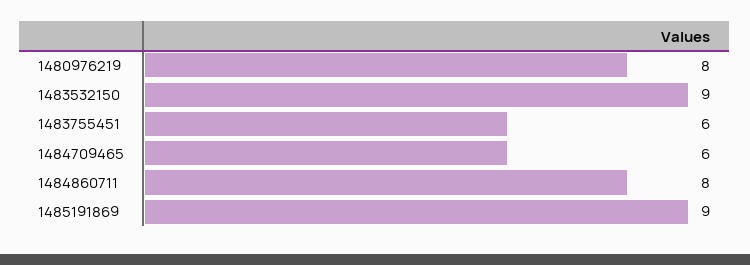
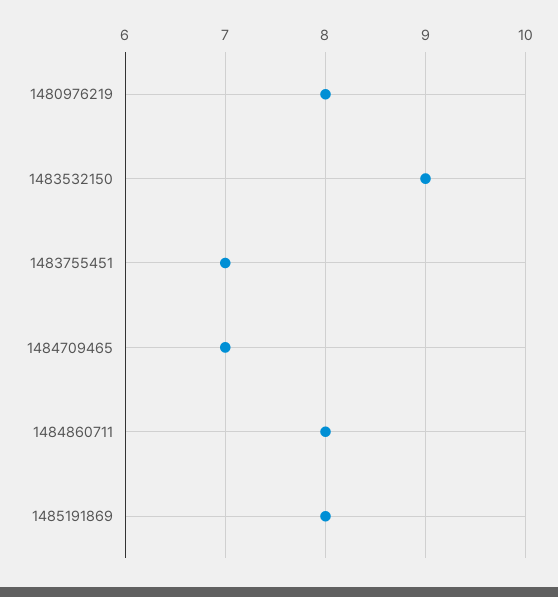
1483755451: 6 -> 7
1484709465: 6 -> 7
1485191869: 9 -> 8

